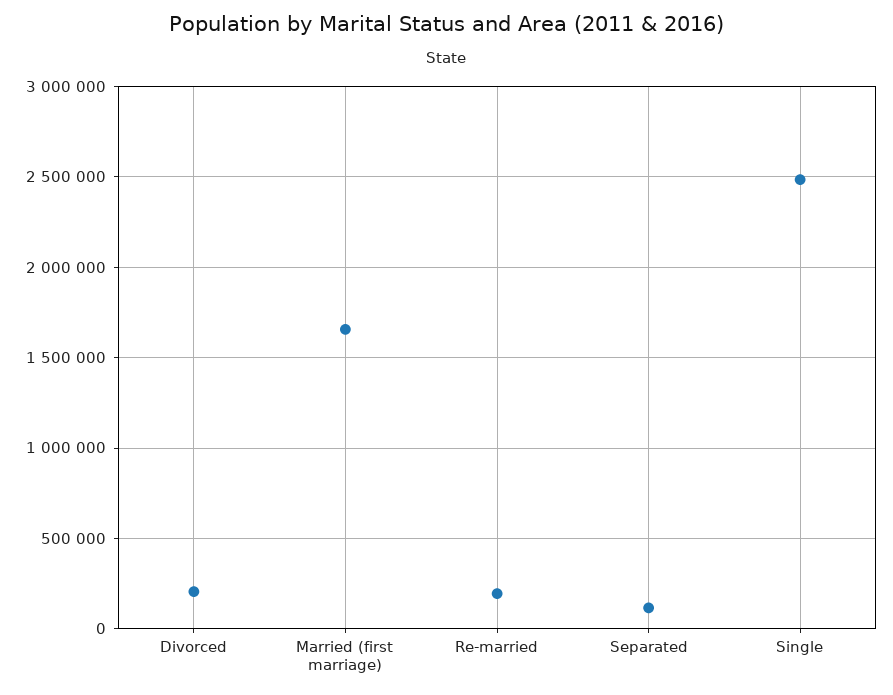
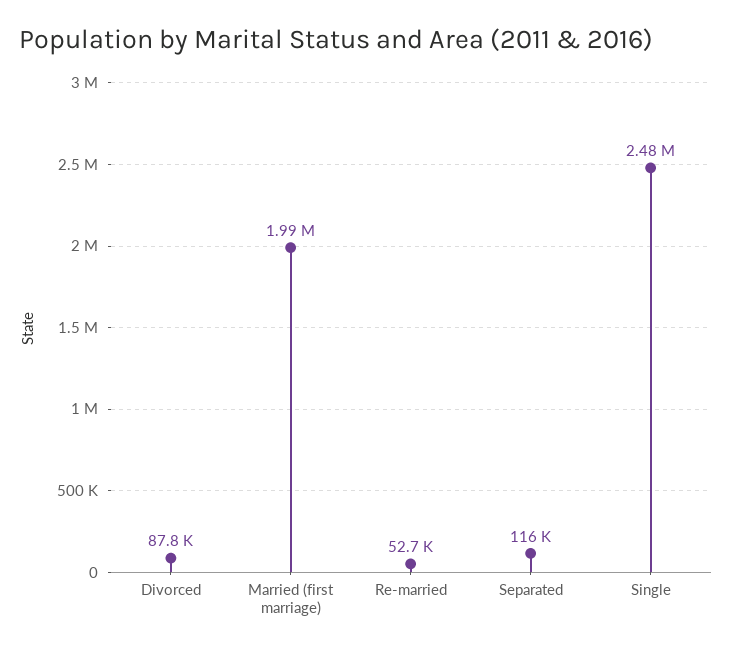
Divorced: 200000 -> 87800
Married (first marriage): 1650000 -> 1990000
Re-married: 200000 -> 52700

